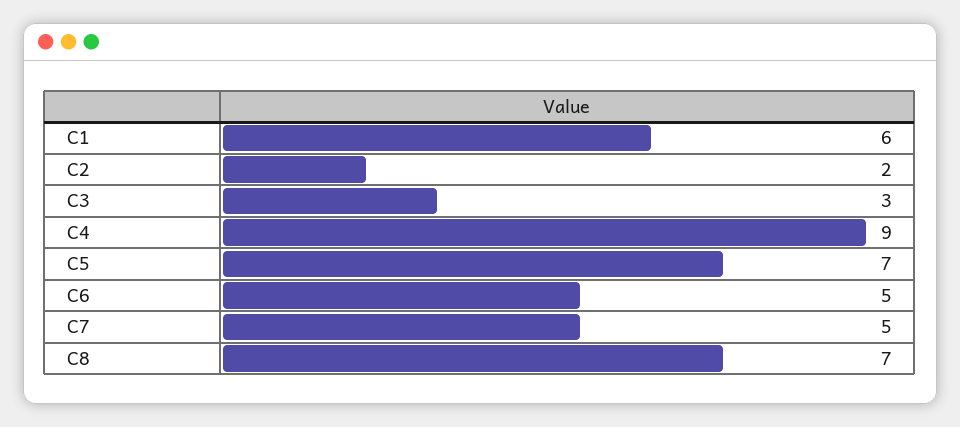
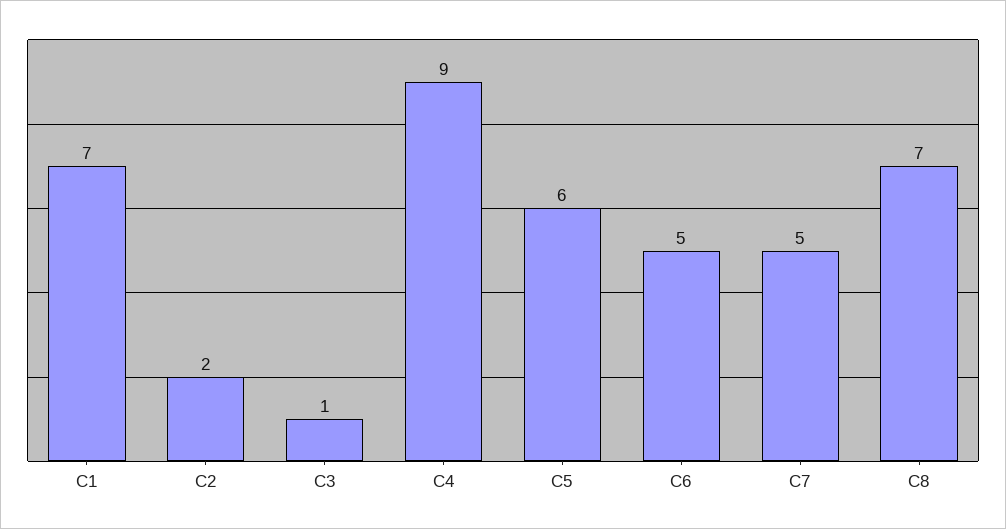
C1: 6 -> 7
C3: 3 -> 1
C5: 7 -> 6

